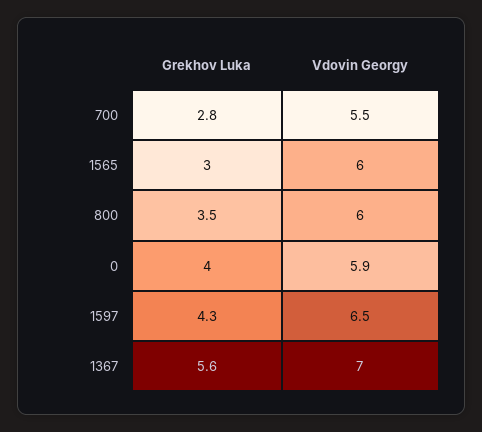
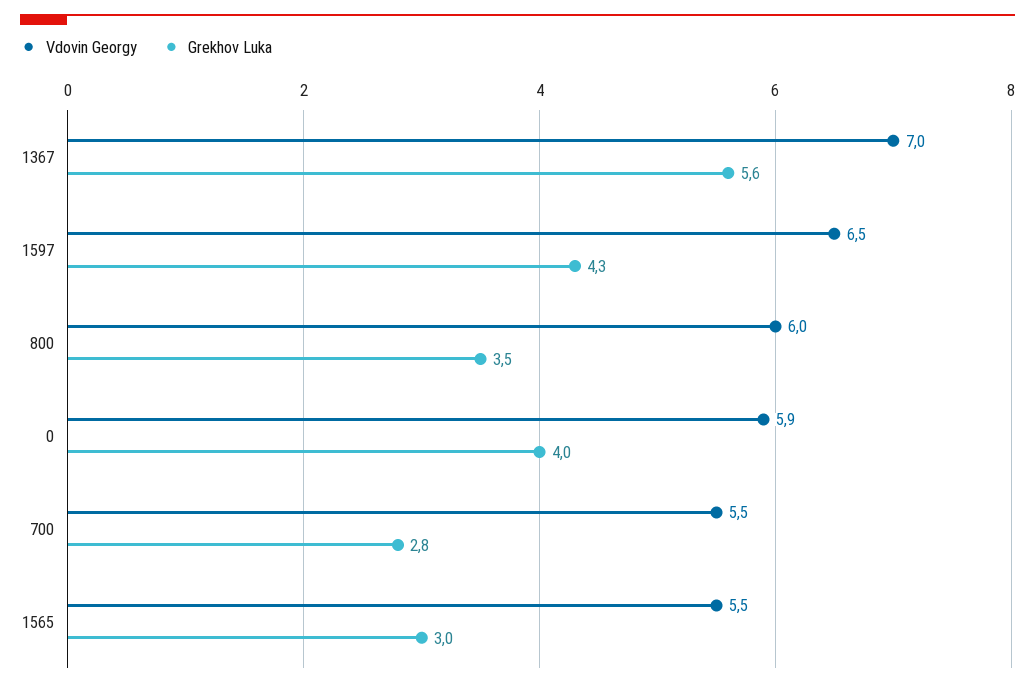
Vdovin Georgy, 1565: 6 -> 5.5

